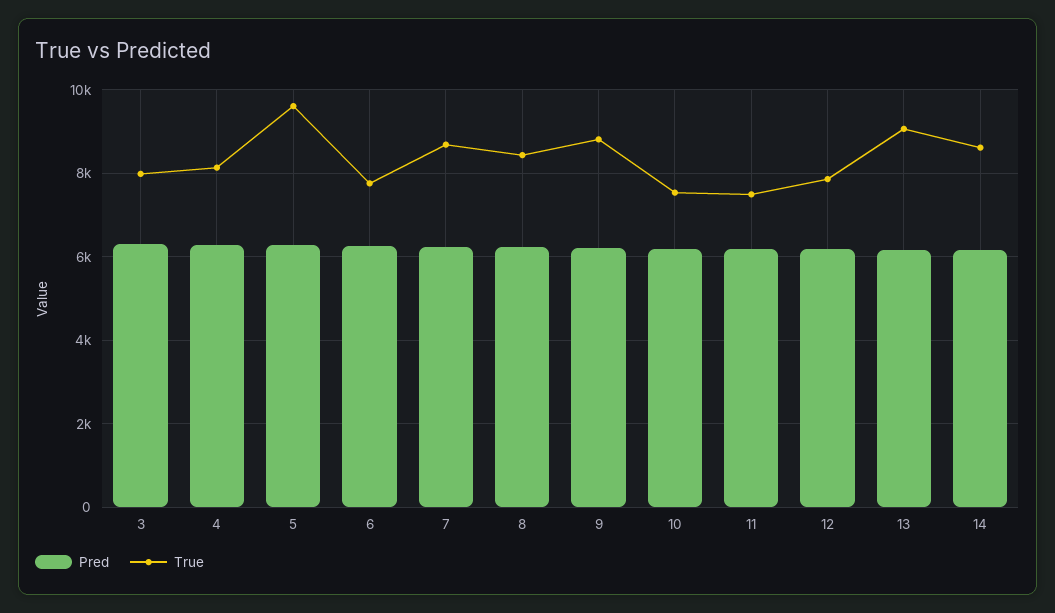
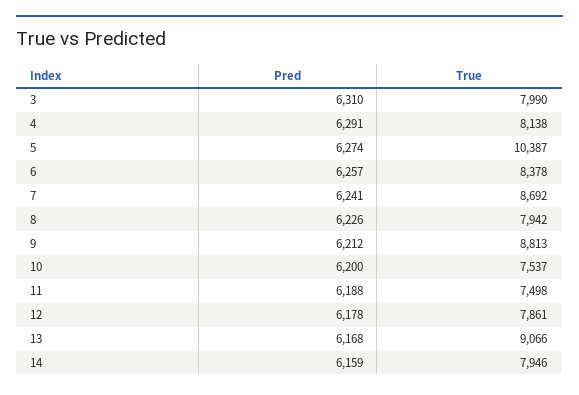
True, 5: 9600 -> 10387
True, 6: 7800 -> 8378
True, 8: 8400 -> 7942
True, 14: 8600 -> 7946

